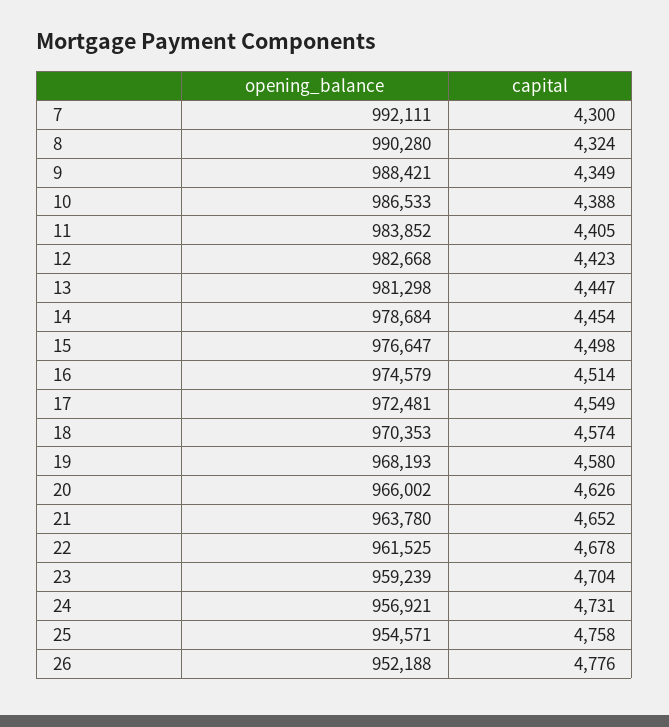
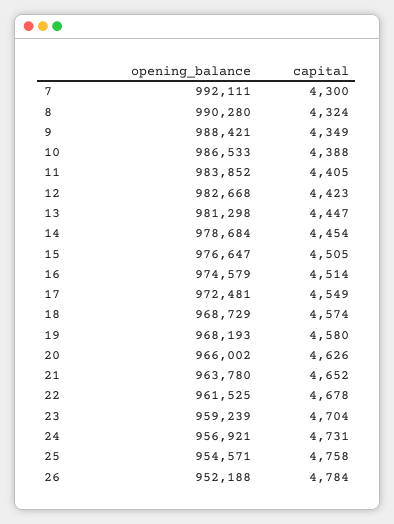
capital, 15: 4498 -> 4505
opening_balance, 18: 970353 -> 968729
capital, 26: 4776 -> 4784

